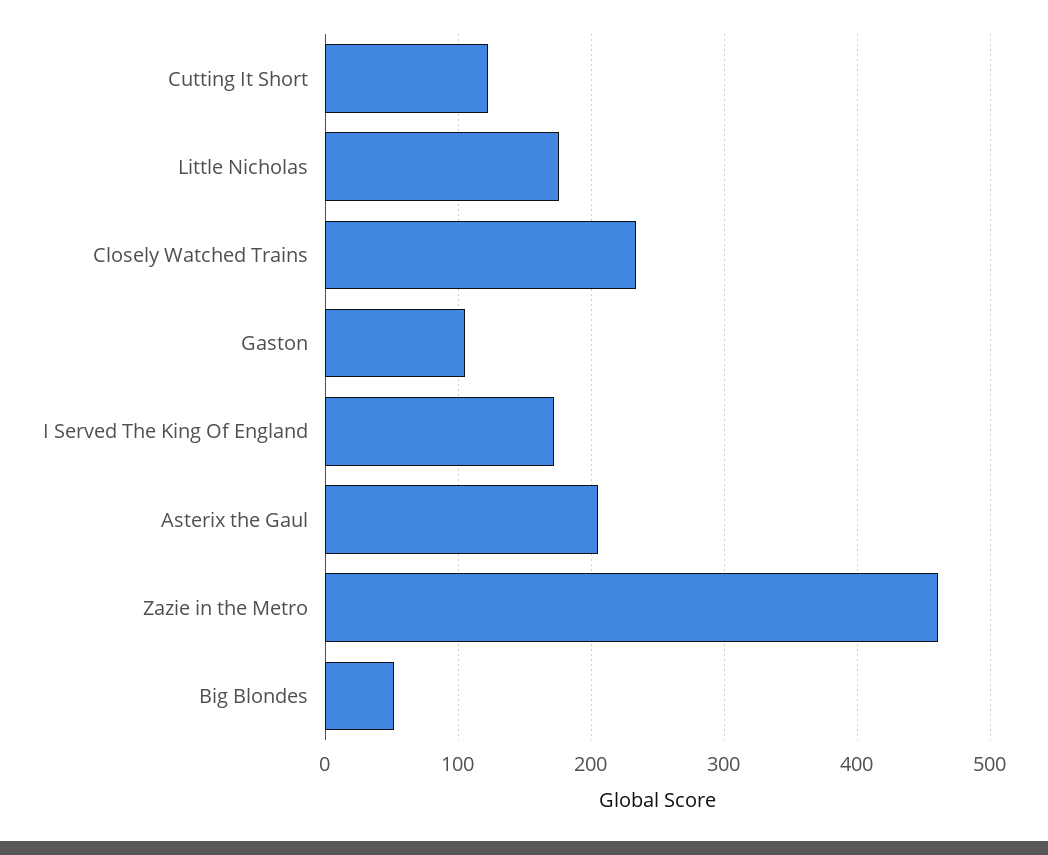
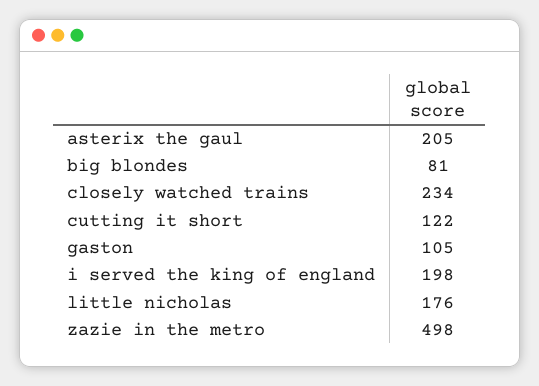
I Served The King Of England: 170 -> 198
Zazie in the Metro: 460 -> 498
Big Blondes: 50 -> 81

